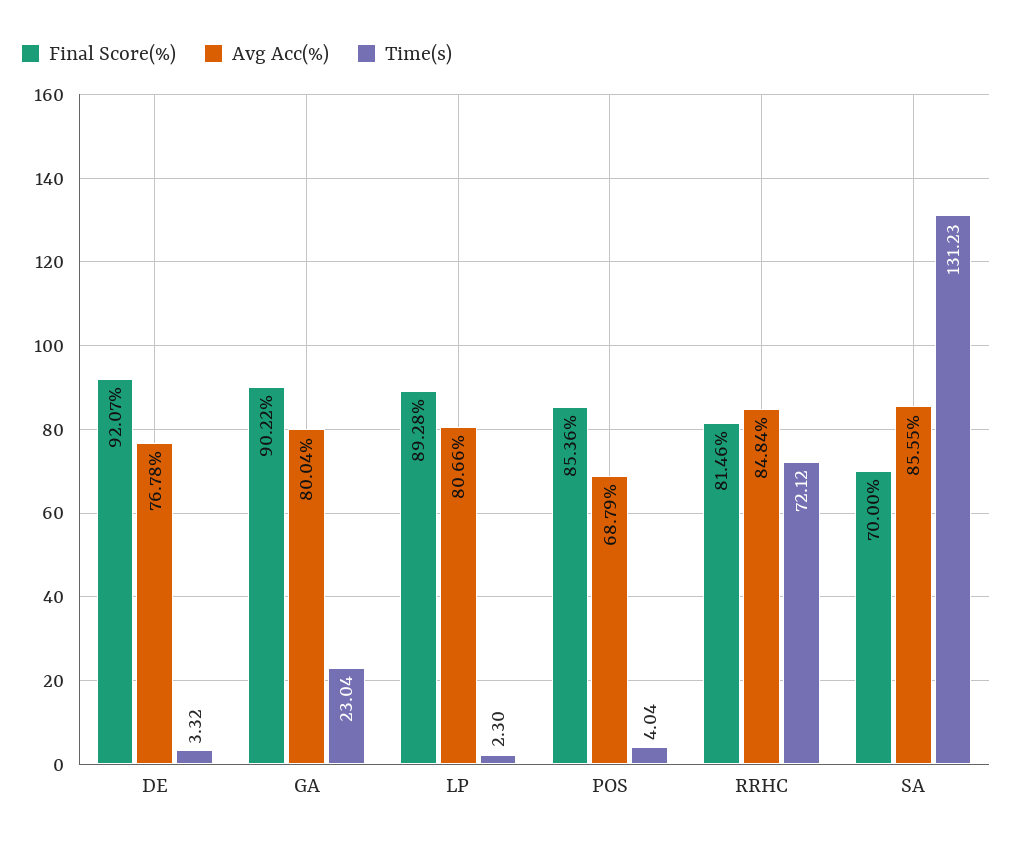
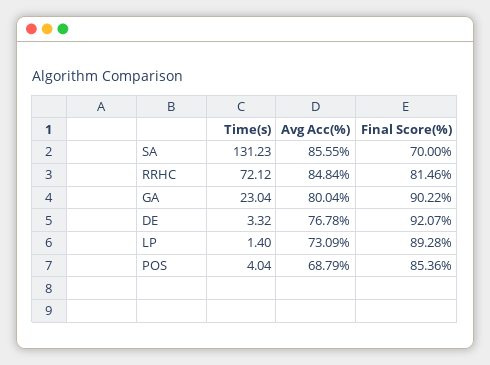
Avg Acc(%), LP: 80.66 -> 73.09
Time(s), LP: 2.3 -> 1.4

